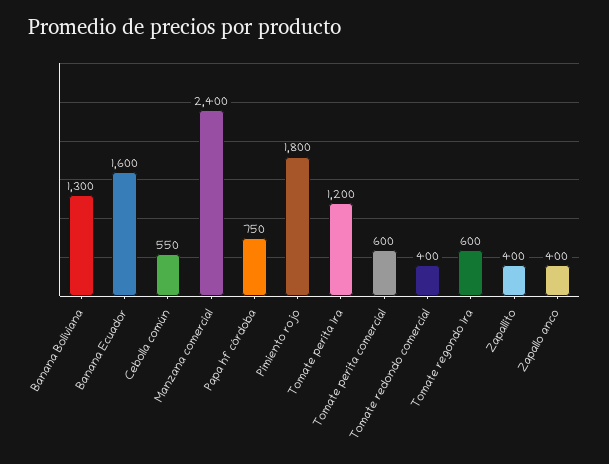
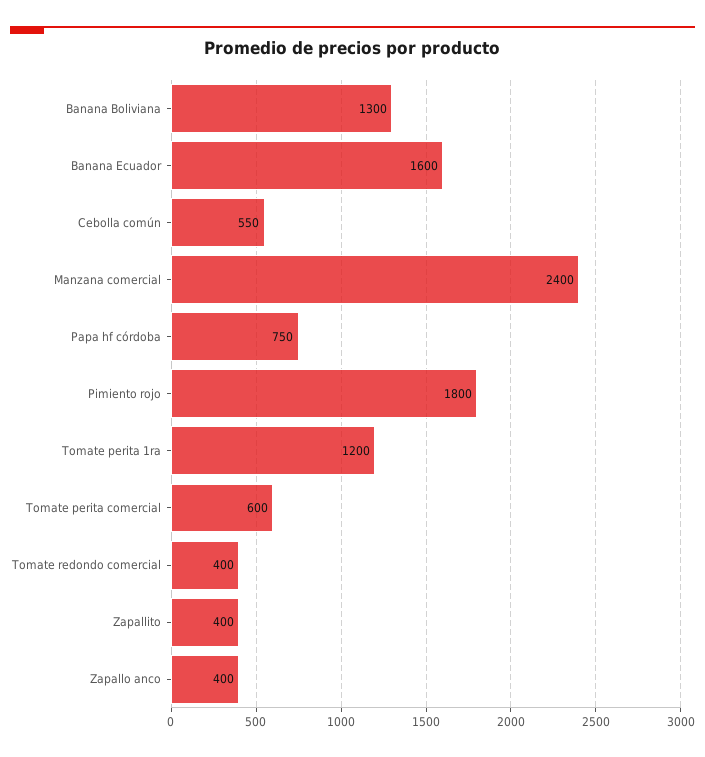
Tomate regondo 1ra: 600 -> none

